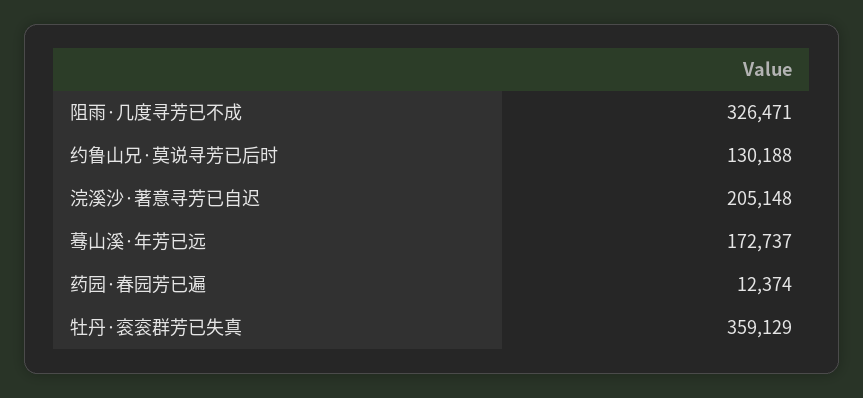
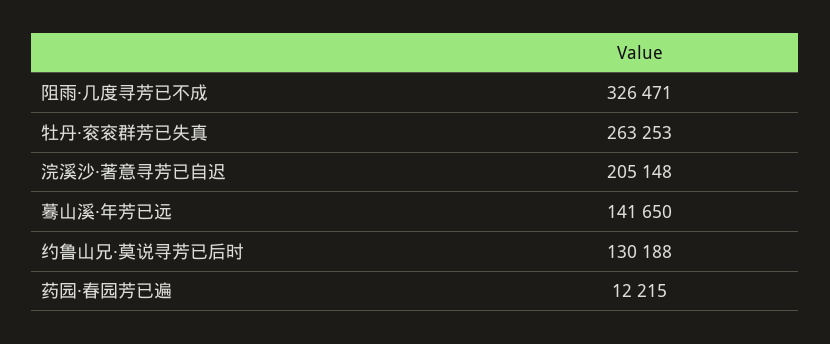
蓦山溪·年芳已远: 172737 -> 141650
药园·春园芳已遍: 12374 -> 12215
牡丹·衮衮群芳已失真: 359129 -> 263253

